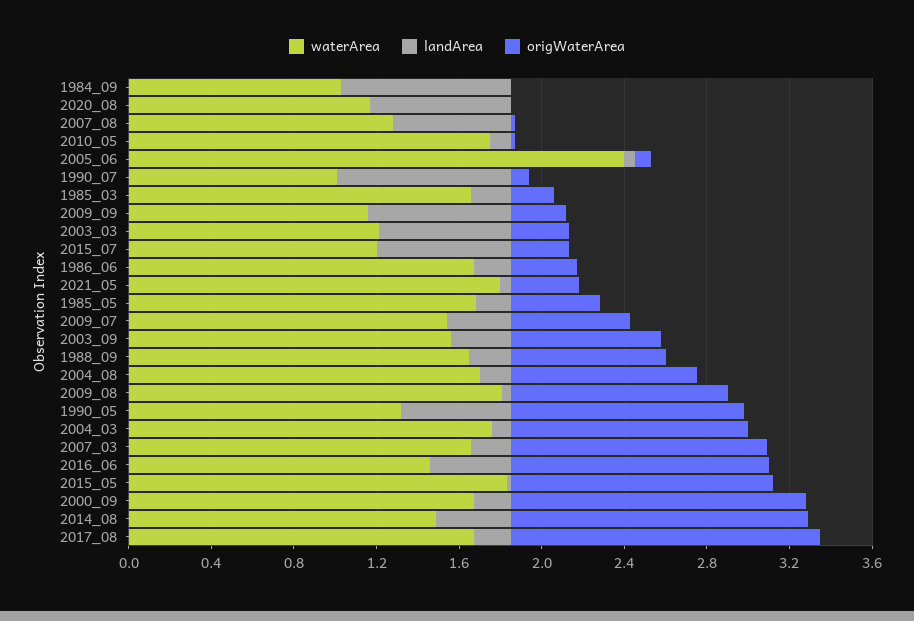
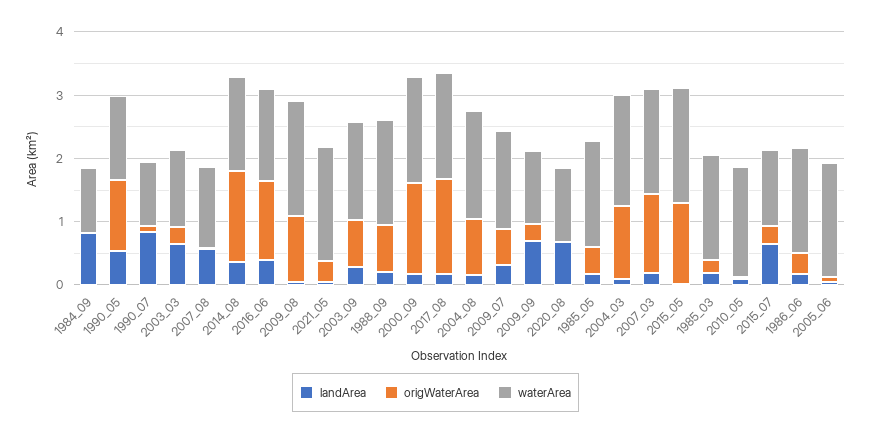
waterArea, 2005_06: 2.4 -> 1.8

